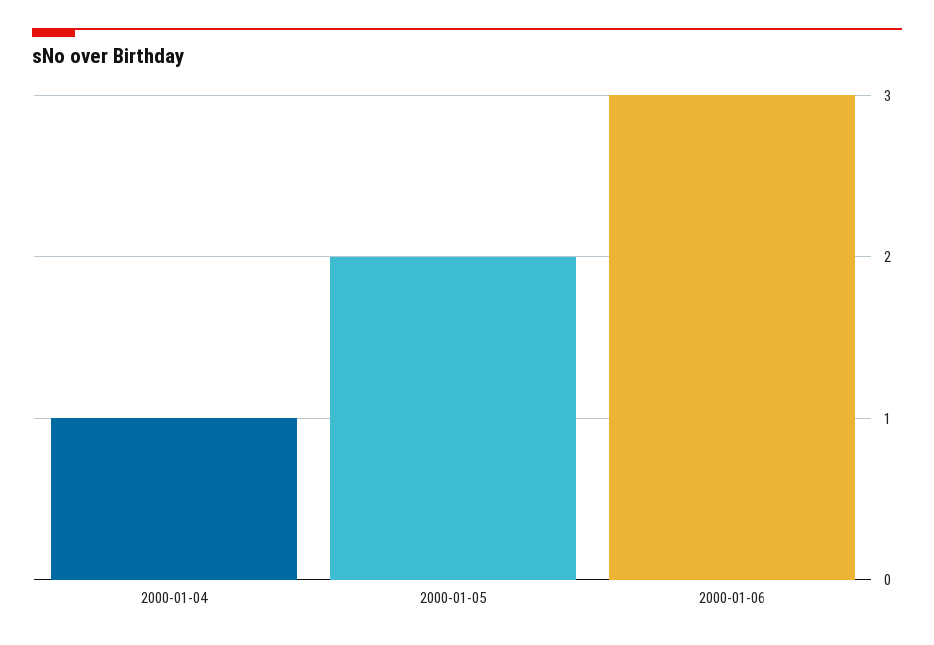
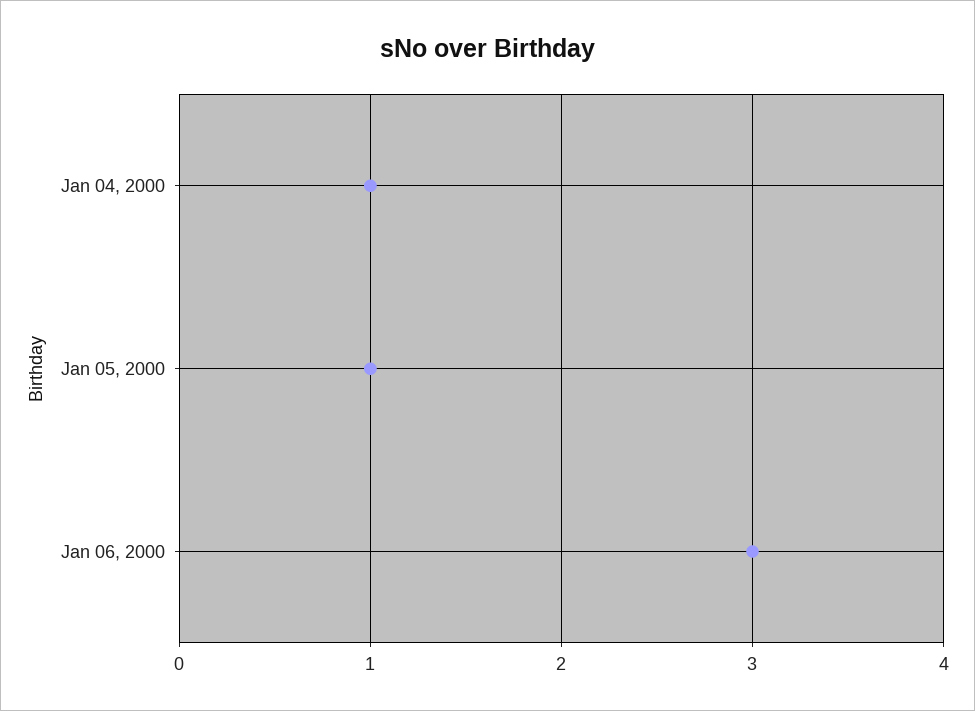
2000-01-05: 2 -> 1

